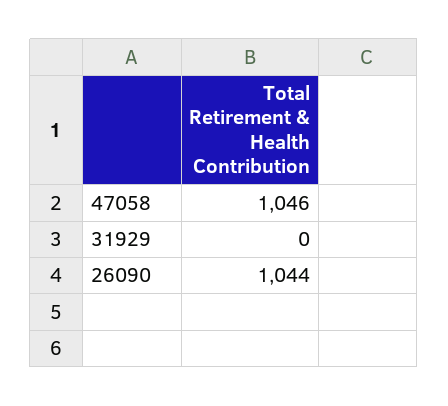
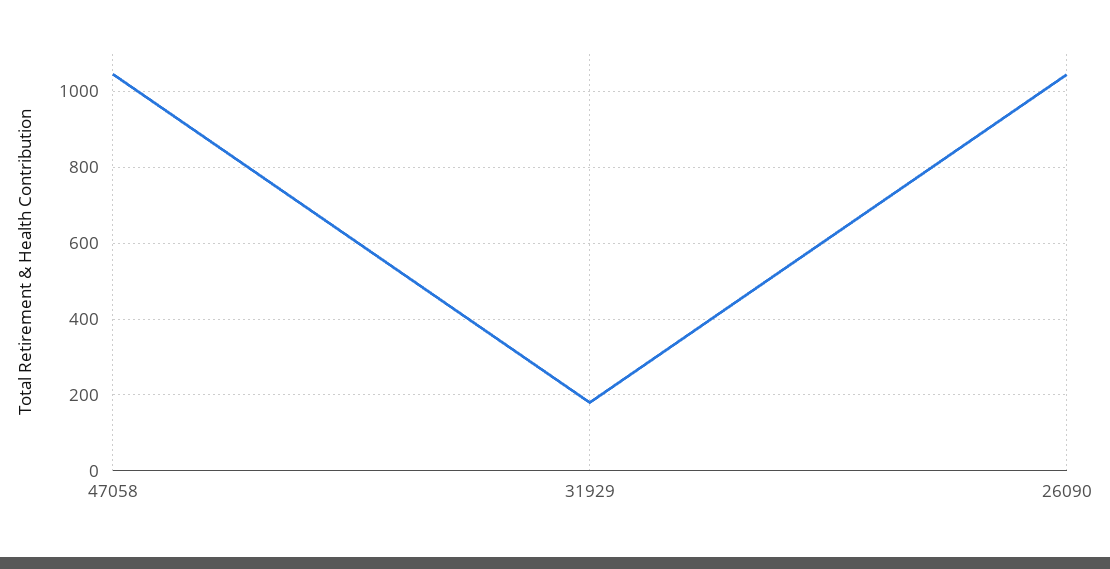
31929: 0 -> 180

